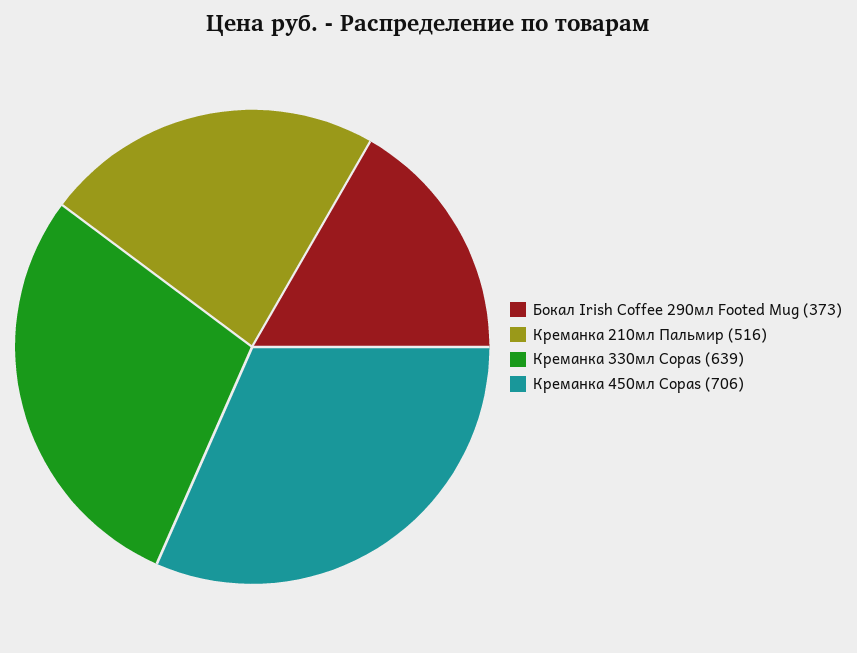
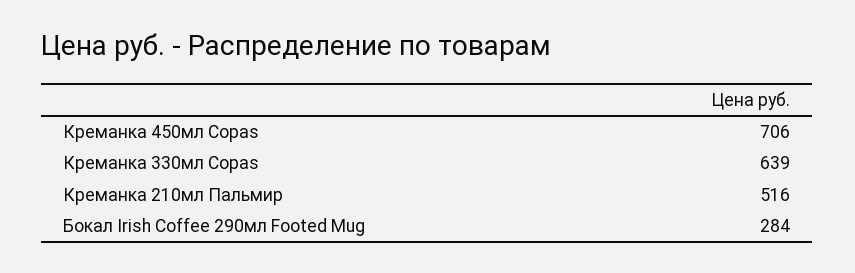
Бокал Irish Coffee 290мл Footed Mug: 373 -> 284

